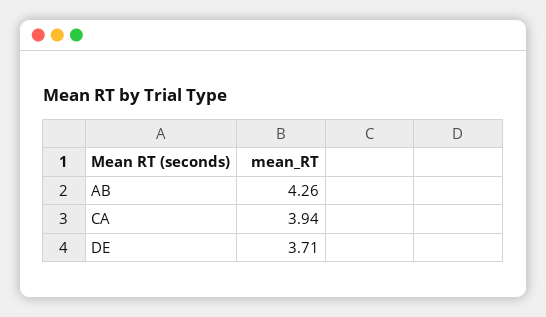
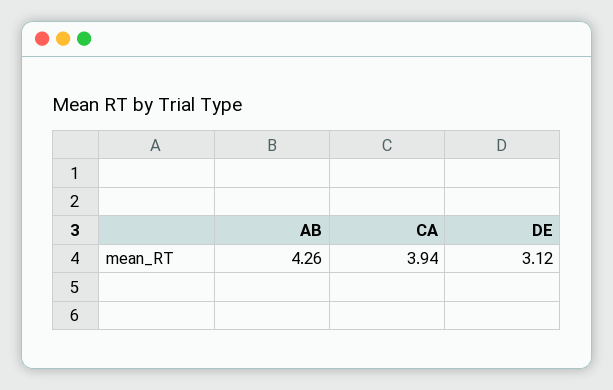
DE: 3.71 -> 3.12

